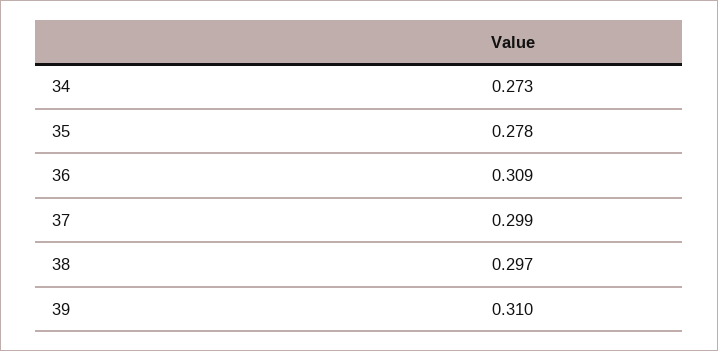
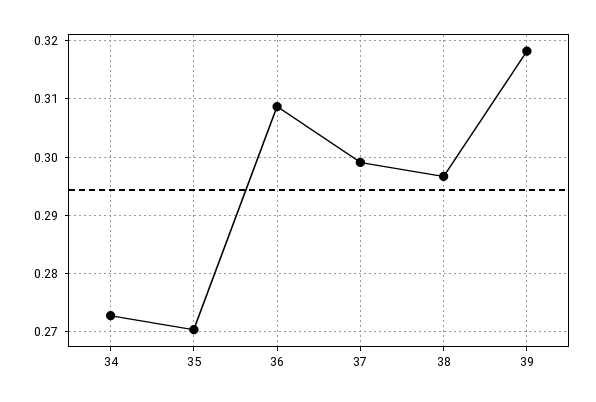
35: 0.278 -> 0.27
39: 0.31 -> 0.318

